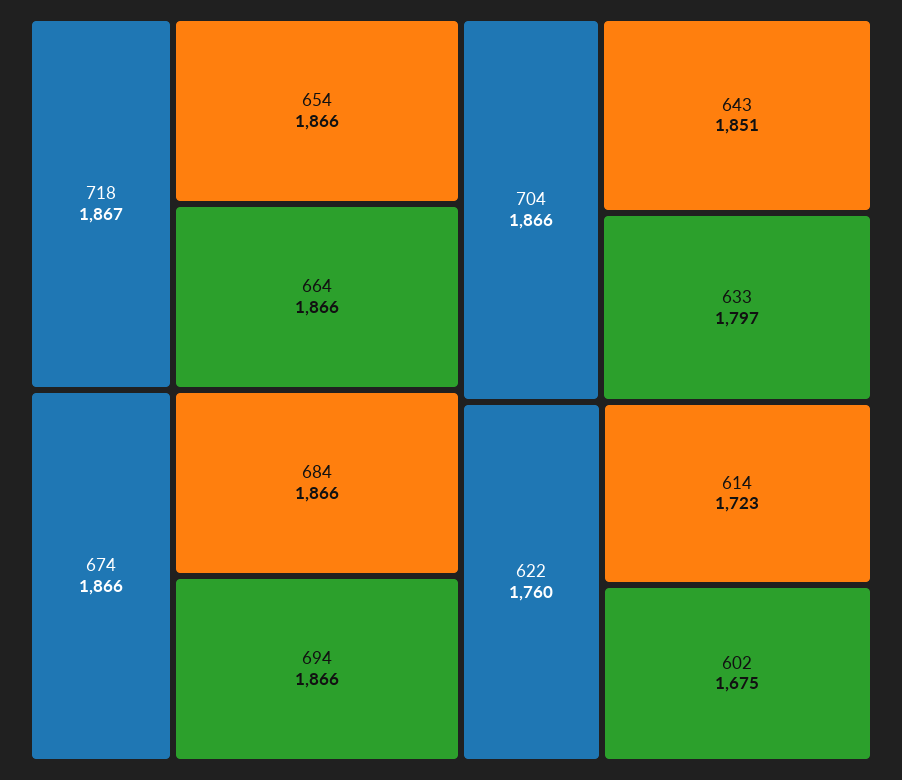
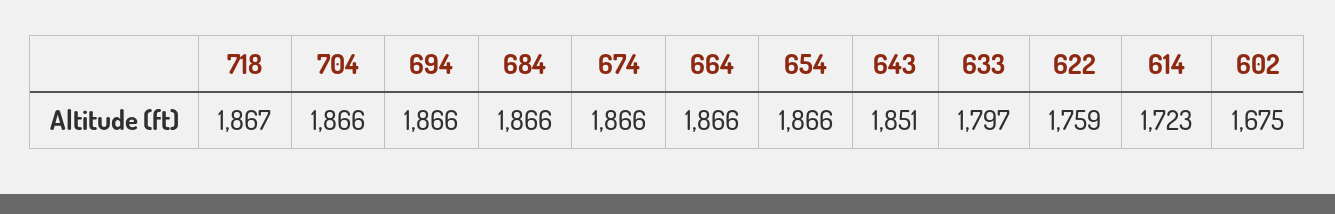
622: 1760 -> 1759

